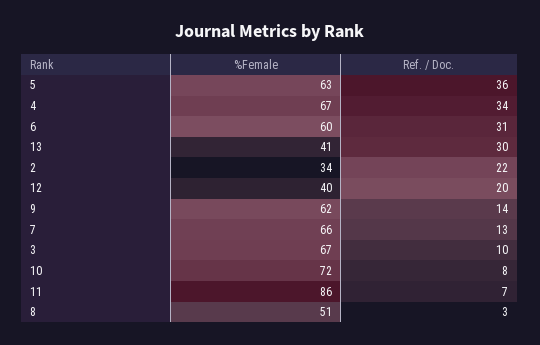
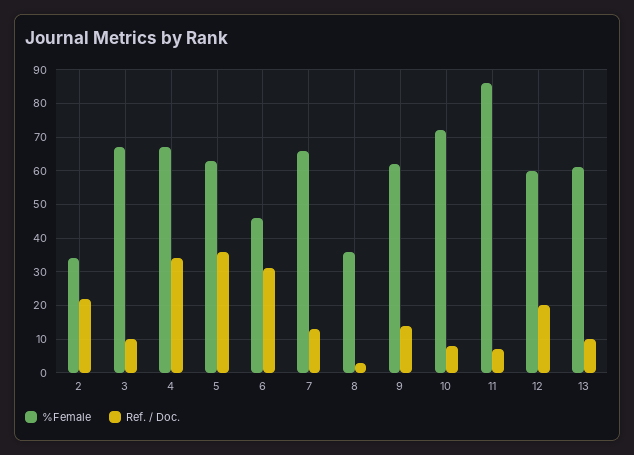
%Female, 6: 60 -> 45
%Female, 13: 41 -> 60
Ref. / Doc., 13: 30 -> 10
%Female, 12: 40 -> 60
%Female, 8: 51 -> 35

